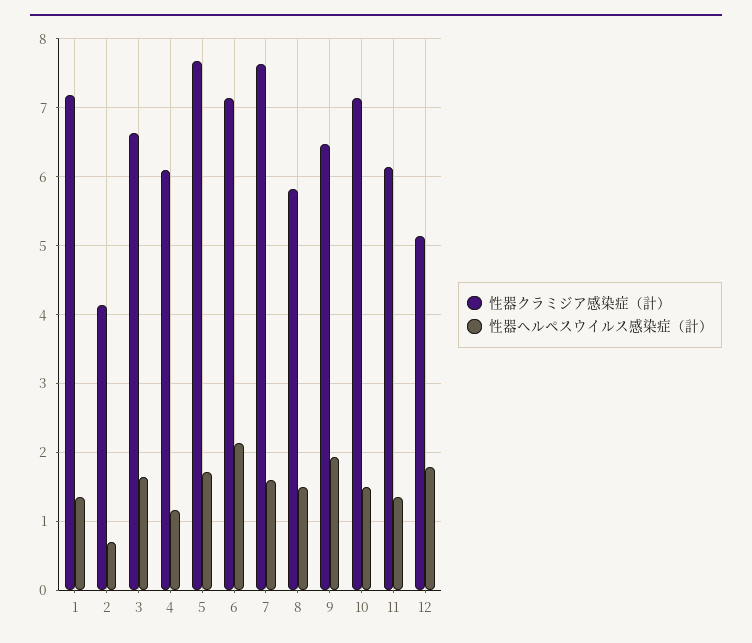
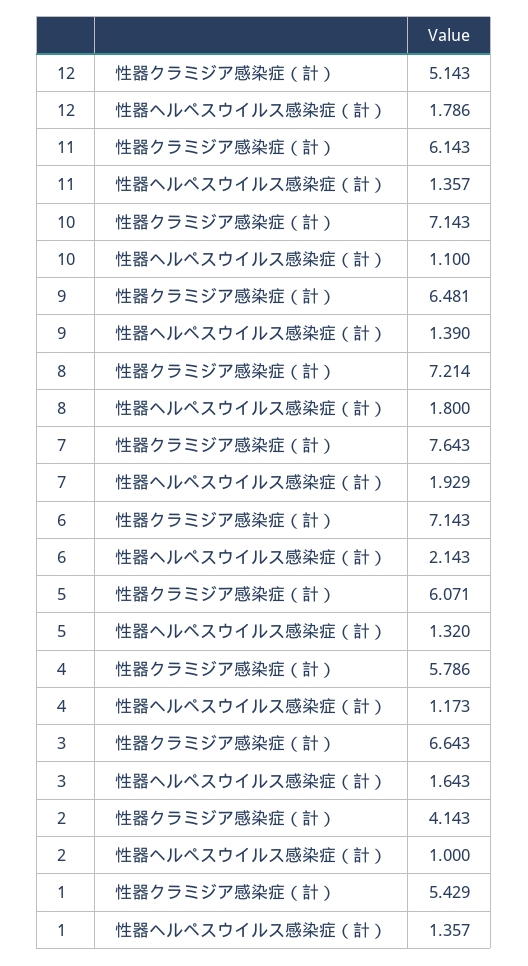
性器クラミジア感染症（計）, 1: 7.2 -> 5.429
性器ヘルペスウイルス感染症（計）, 2: 0.7 -> 1
性器クラミジア感染症（計）, 4: 6.1 -> 5.786
性器クラミジア感染症（計）, 5: 7.7 -> 6.071
性器ヘルペスウイルス感染症（計）, 5: 1.7 -> 1.32
性器ヘルペスウイルス感染症（計）, 7: 1.6 -> 1.929
性器クラミジア感染症（計）, 8: 5.8 -> 7.214
性器ヘルペスウイルス感染症（計）, 8: 1.5 -> 1.8
性器ヘルペスウイルス感染症（計）, 9: 1.9 -> 1.39
性器ヘルペスウイルス感染症（計）, 10: 1.5 -> 1.1

